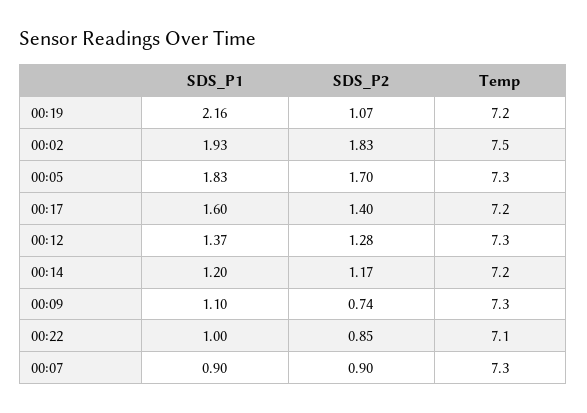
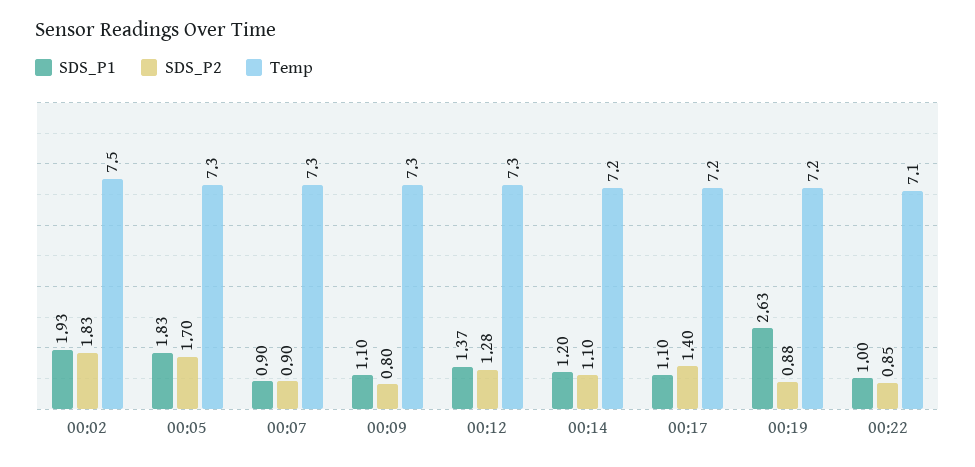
SDS_P1, 00:19: 2.16 -> 2.63
SDS_P2, 00:19: 1.07 -> 0.88
SDS_P1, 00:17: 1.6 -> 1.1
SDS_P2, 00:14: 1.17 -> 1.1
SDS_P2, 00:09: 0.74 -> 0.8

